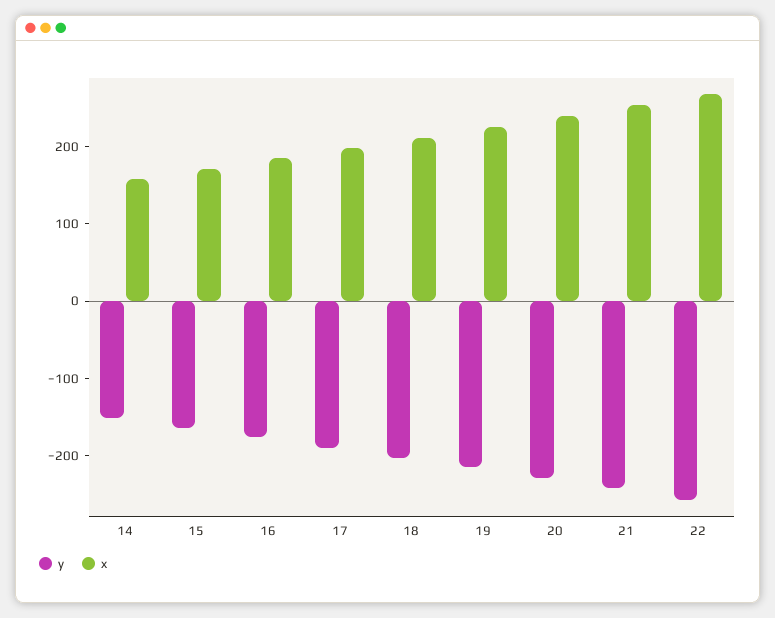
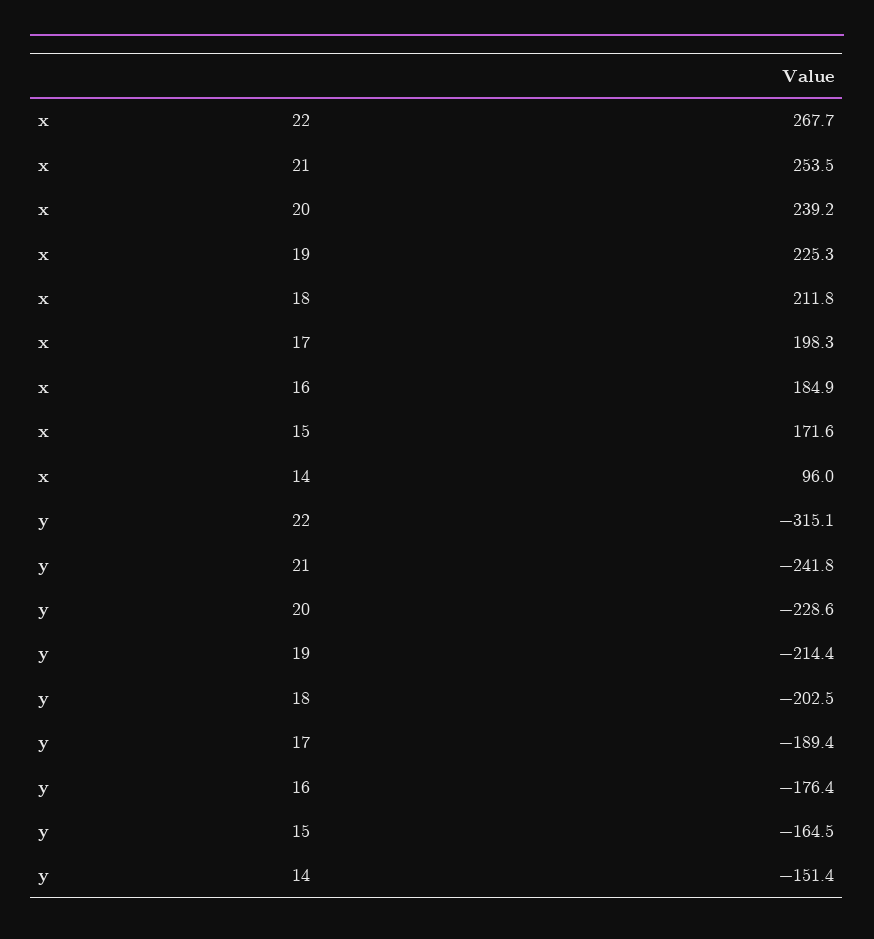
x, 14: 160 -> 96
y, 22: -260 -> -315.1

